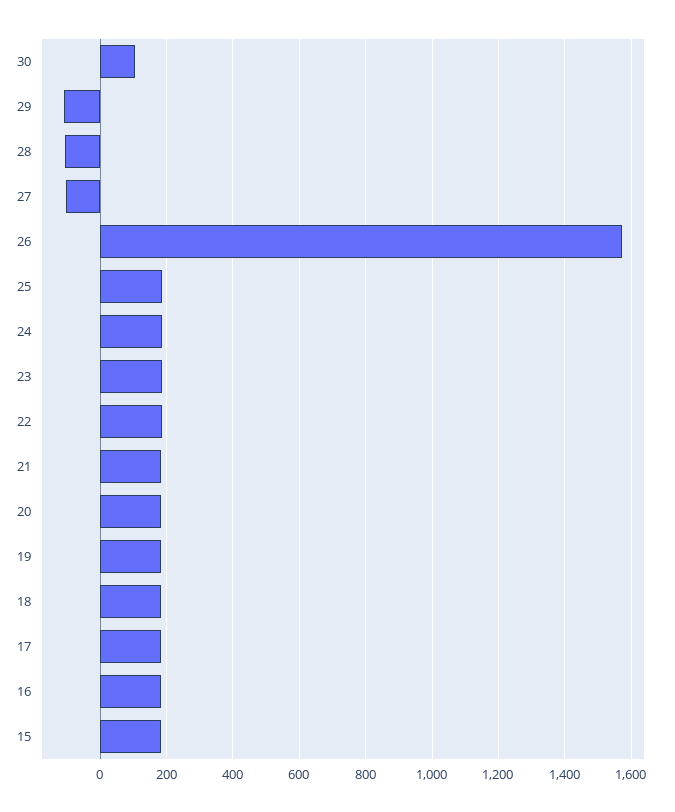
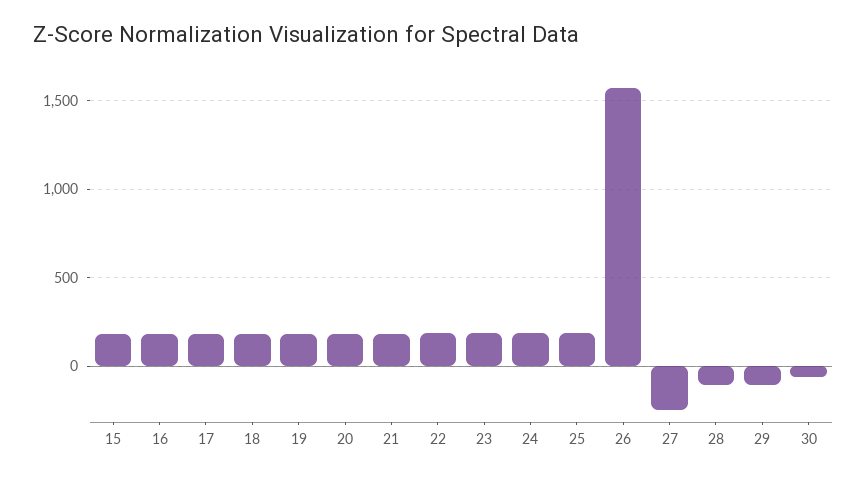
30: 100 -> -50
27: -100 -> -250

